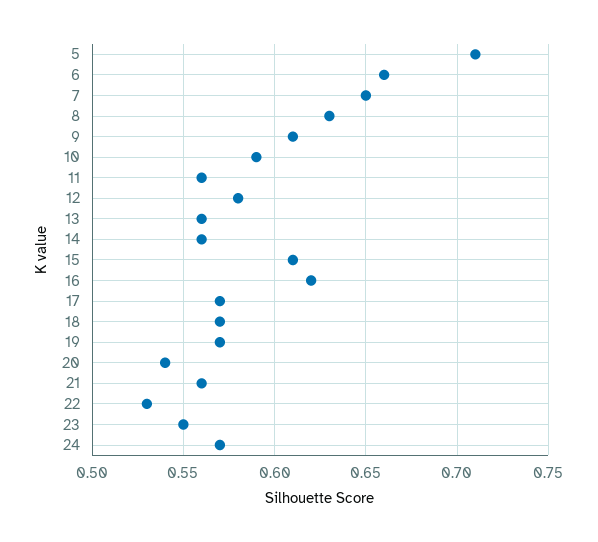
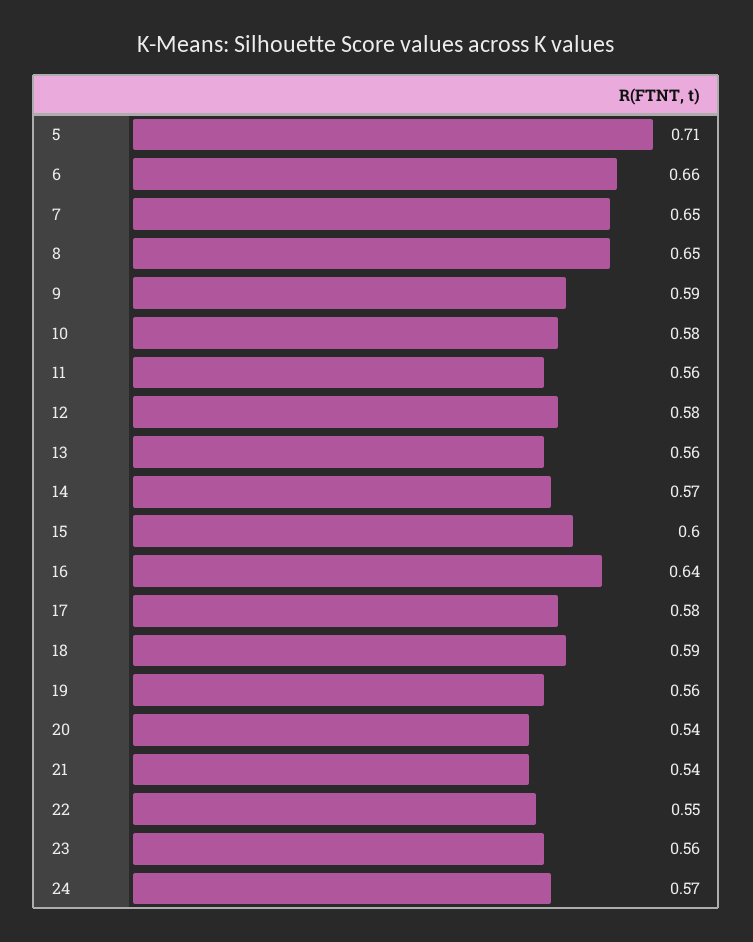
8: 0.63 -> 0.65
9: 0.61 -> 0.59
10: 0.59 -> 0.58
14: 0.56 -> 0.57
15: 0.61 -> 0.6
16: 0.62 -> 0.64
17: 0.57 -> 0.58
18: 0.57 -> 0.59
19: 0.57 -> 0.56
21: 0.56 -> 0.54
22: 0.53 -> 0.55
23: 0.55 -> 0.56

